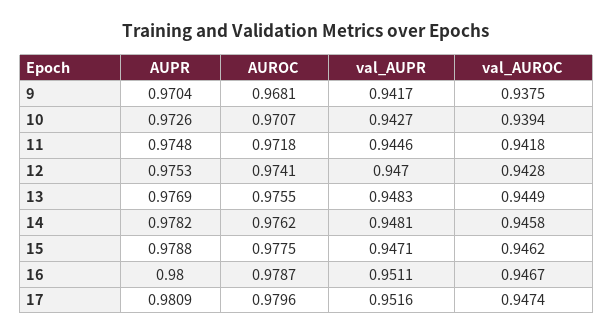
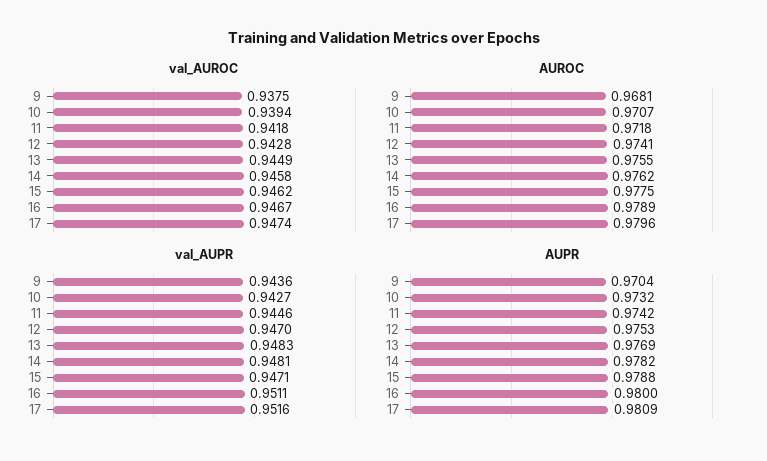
val_AUPR, 9: 0.9417 -> 0.9436
AUPR, 10: 0.9726 -> 0.9732
AUPR, 11: 0.9748 -> 0.9742
AUROC, 16: 0.9787 -> 0.9789

